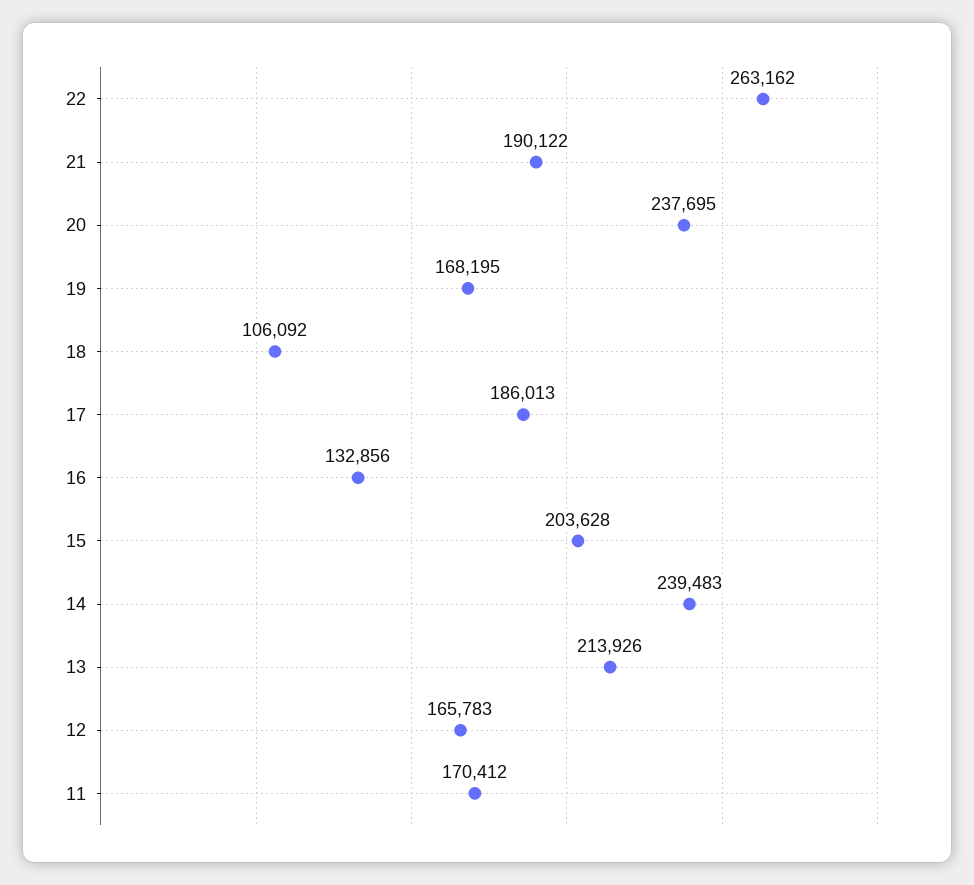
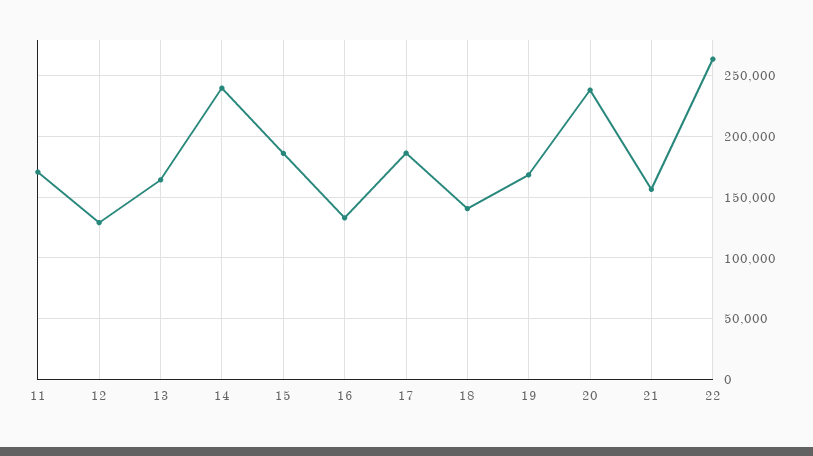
21: 190122 -> 155000
18: 106092 -> 140000
15: 203628 -> 185000
13: 213926 -> 165000
12: 165783 -> 130000

